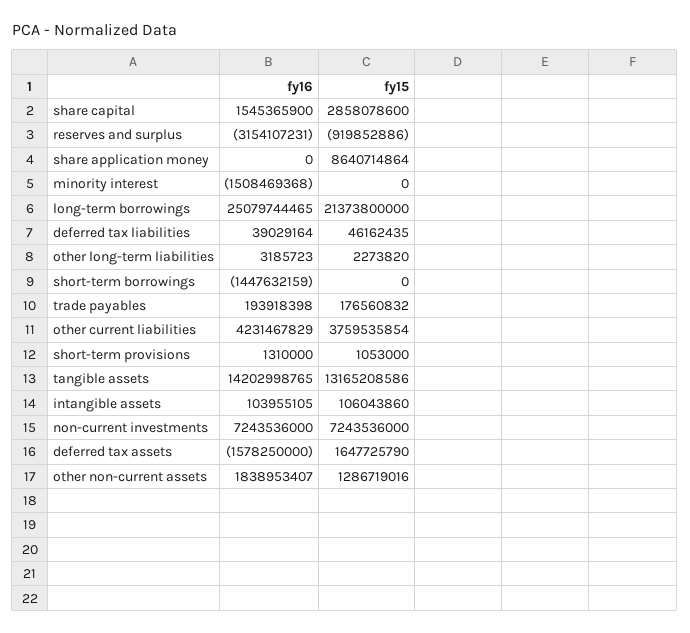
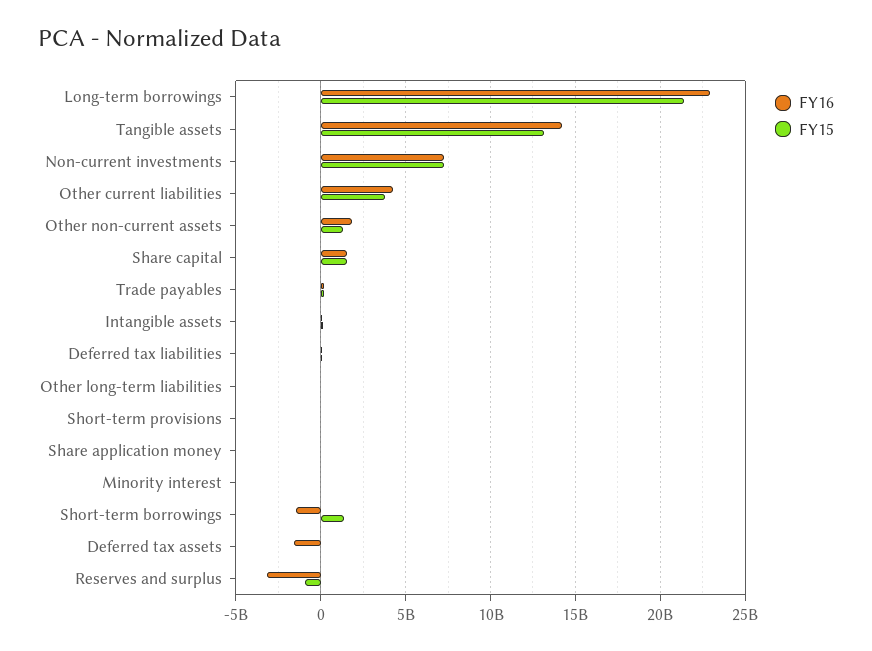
fy15, share capital: 2858078600 -> 1500000000
fy15, share application money: 8640714864 -> 0
fy16, minority interest: -1508469368 -> 0
fy16, long-term borrowings: 25079744465 -> 23000000000
fy15, short-term borrowings: 0 -> 1500000000
fy15, deferred tax assets: 1647725790 -> 0

